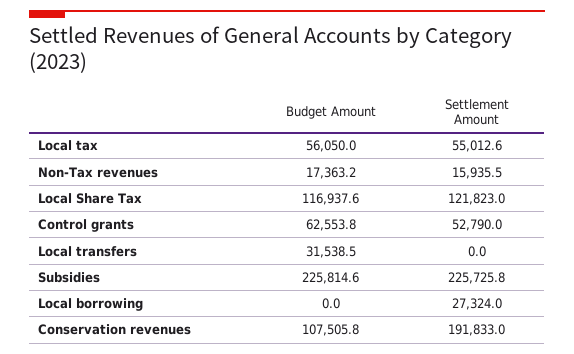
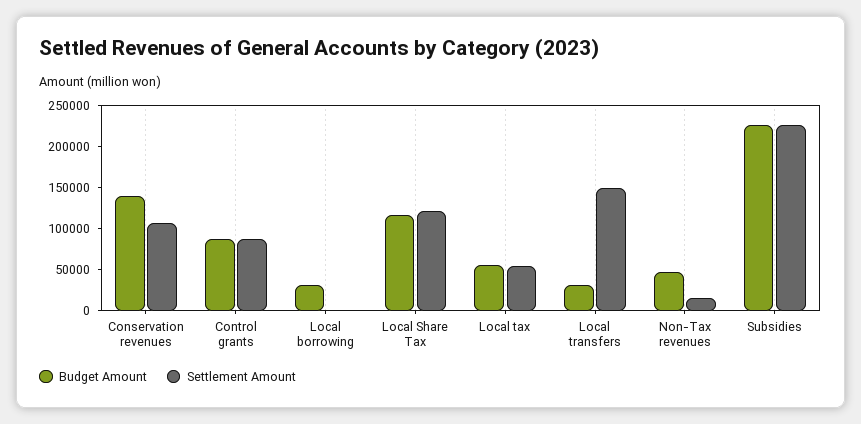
Budget Amount, Non-Tax revenues: 17363.2 -> 50000
Budget Amount, Control grants: 62553.8 -> 90000
Settlement Amount, Control grants: 52790 -> 90000
Settlement Amount, Local transfers: 0 -> 150000
Budget Amount, Local borrowing: 0 -> 30000
Settlement Amount, Local borrowing: 27324 -> 0
Budget Amount, Conservation revenues: 107505.8 -> 140000
Settlement Amount, Conservation revenues: 191833 -> 110000

